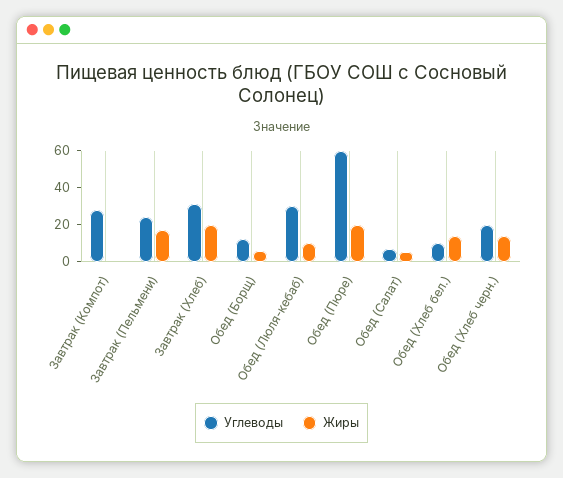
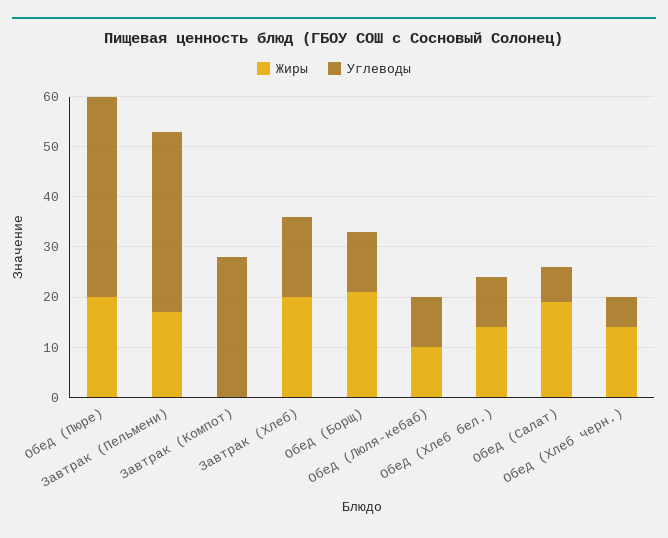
Углеводы, Завтрак (Пельмени): 25 -> 35
Углеводы, Завтрак (Хлеб): 30 -> 15
Жиры, Обед (Борщ): 5 -> 20
Углеводы, Обед (Люля-кебаб): 30 -> 10
Углеводы, Обед (Пюре): 60 -> 40
Жиры, Обед (Салат): 5 -> 20
Углеводы, Обед (Хлеб черн.): 20 -> 5

